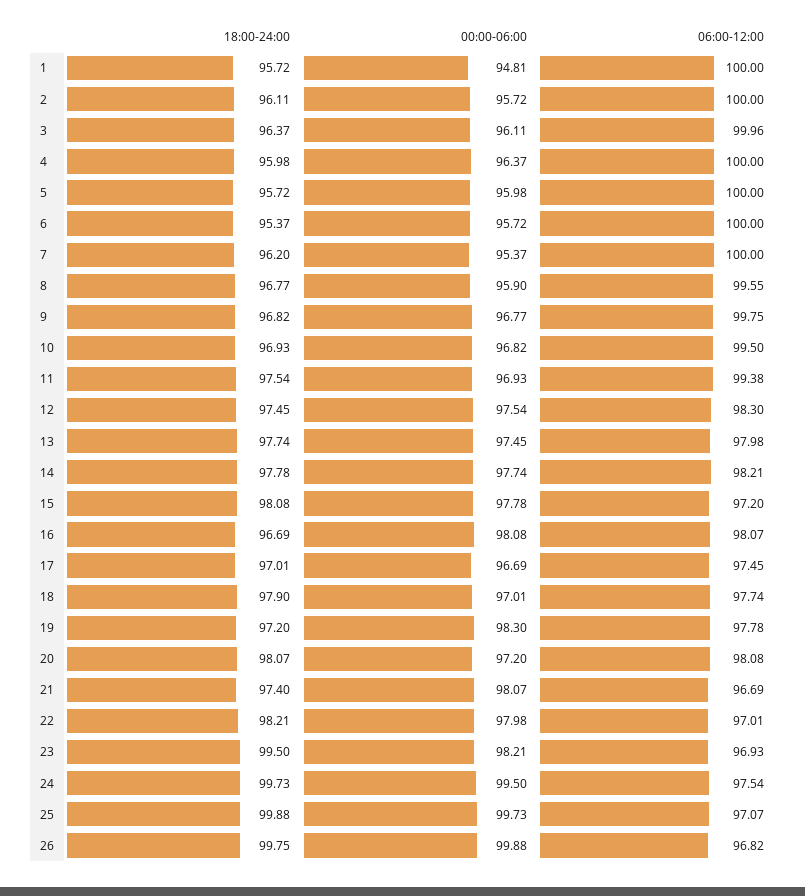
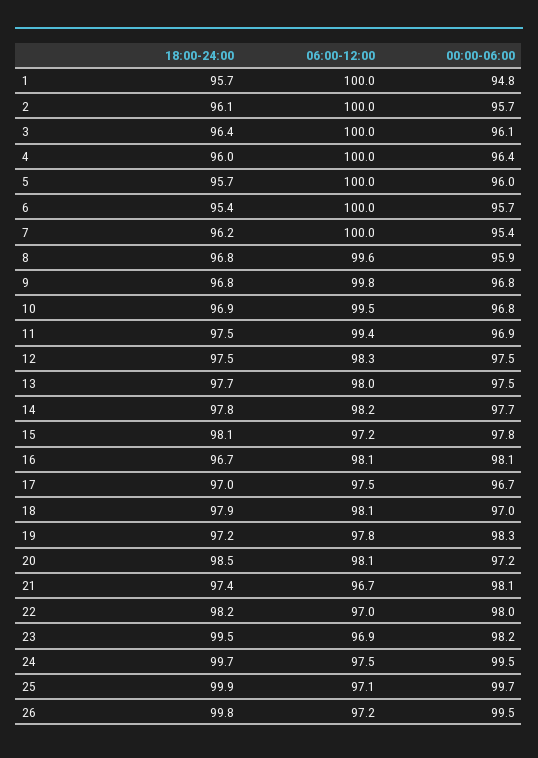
06:00-12:00, 18: 97.74 -> 98.1
18:00-24:00, 20: 98.07 -> 98.5
00:00-06:00, 26: 99.88 -> 99.5
06:00-12:00, 26: 96.82 -> 97.2

